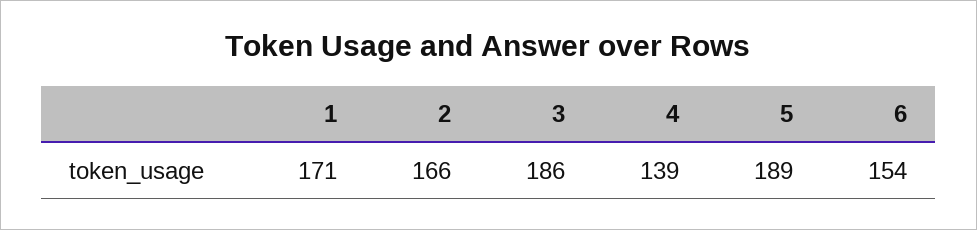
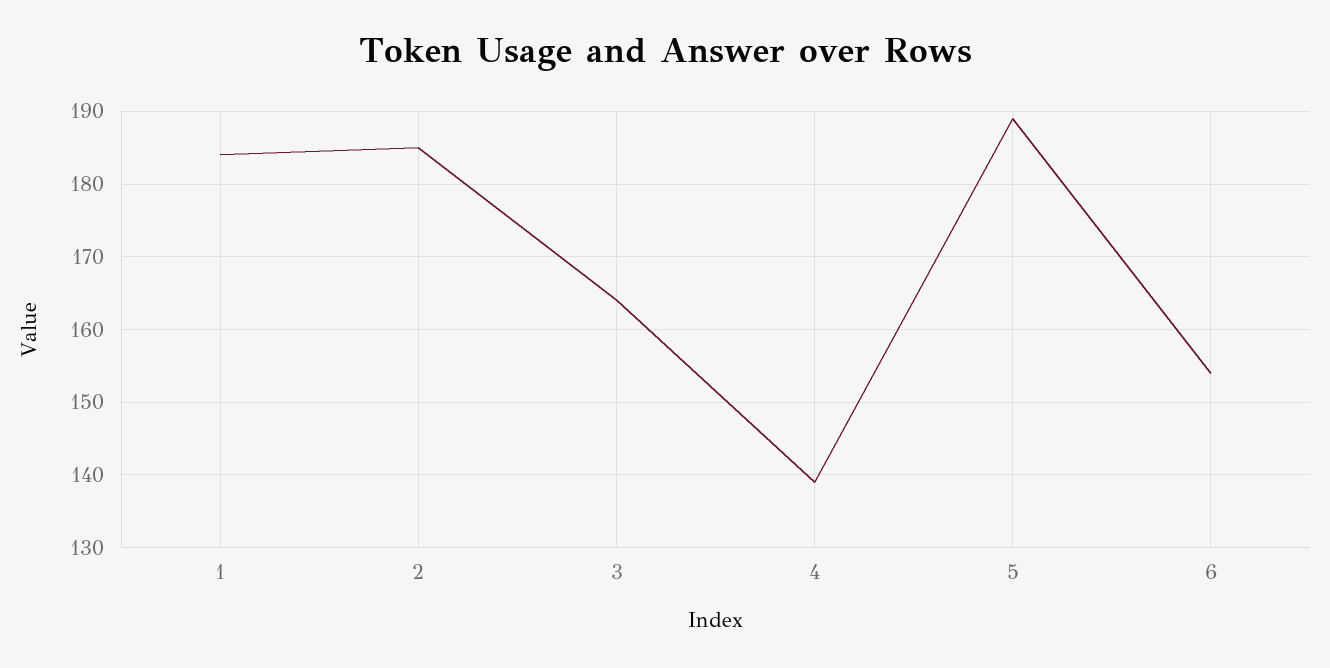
1: 171 -> 184
2: 166 -> 185
3: 186 -> 164

